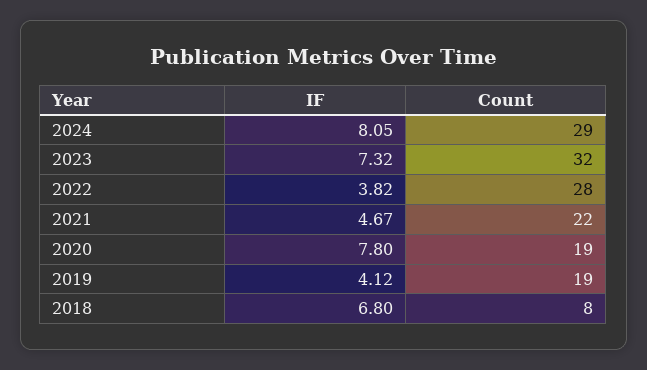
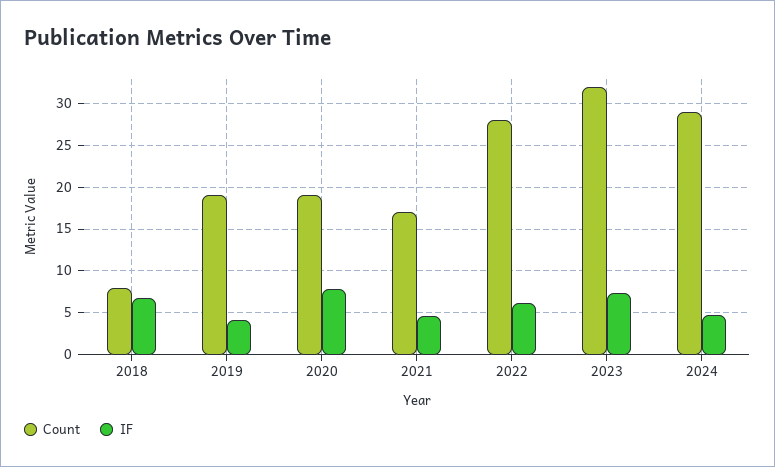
IF, 2024: 8.05 -> 5
IF, 2022: 3.82 -> 6
Count, 2021: 22 -> 17

